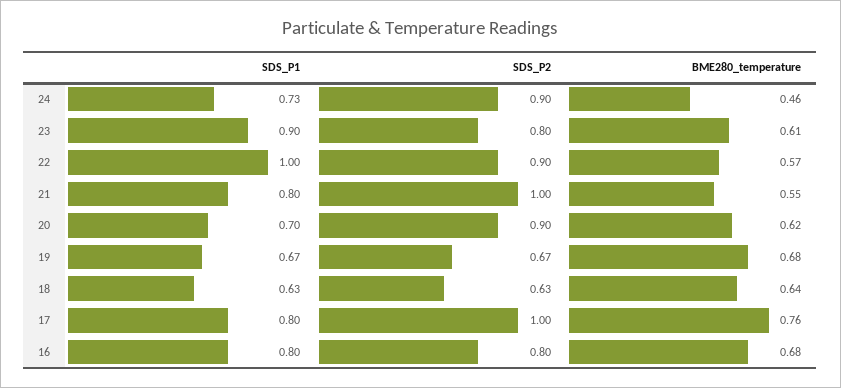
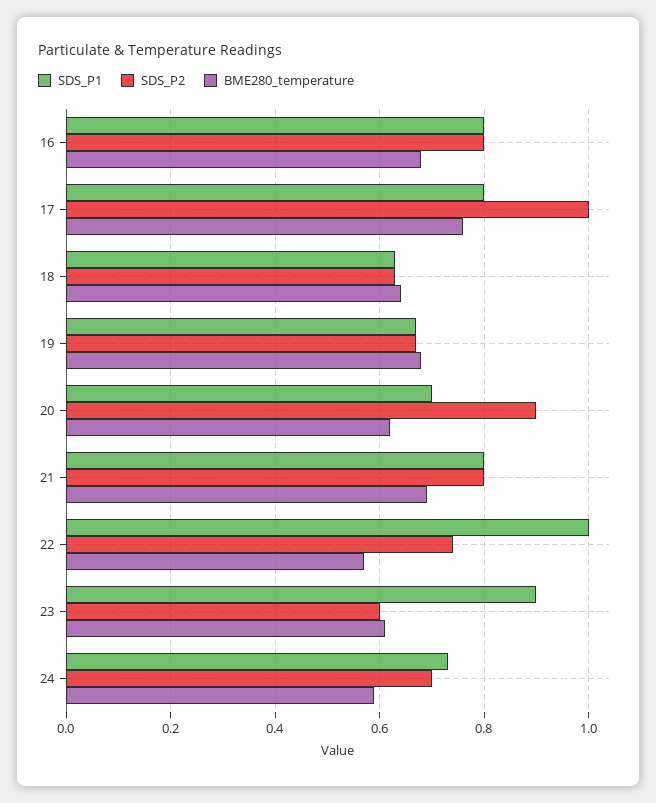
SDS_P2, 24: 0.9 -> 0.7
BME280_temperature, 24: 0.46 -> 0.6
SDS_P2, 23: 0.8 -> 0.6
SDS_P2, 22: 0.9 -> 0.75
SDS_P2, 21: 1 -> 0.8
BME280_temperature, 21: 0.55 -> 0.7

